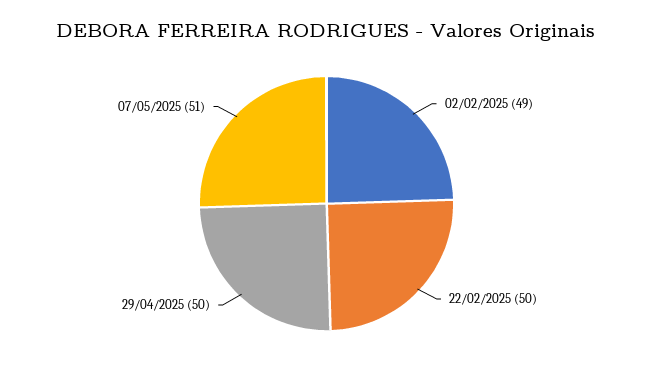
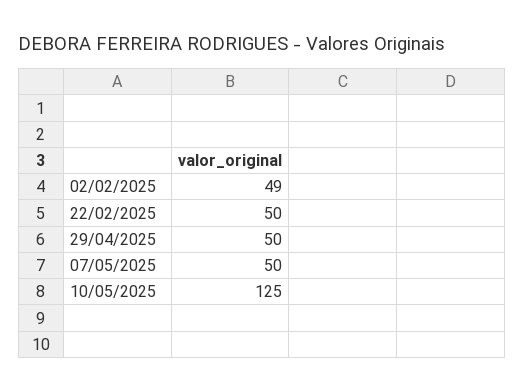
07/05/2025: 51 -> 50
10/05/2025: none -> 125

